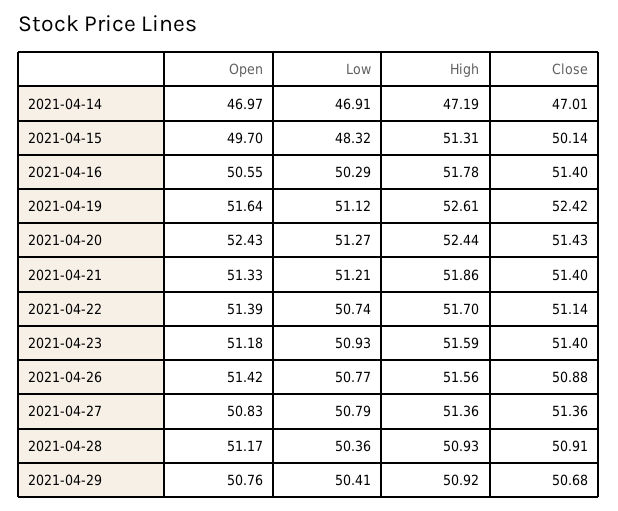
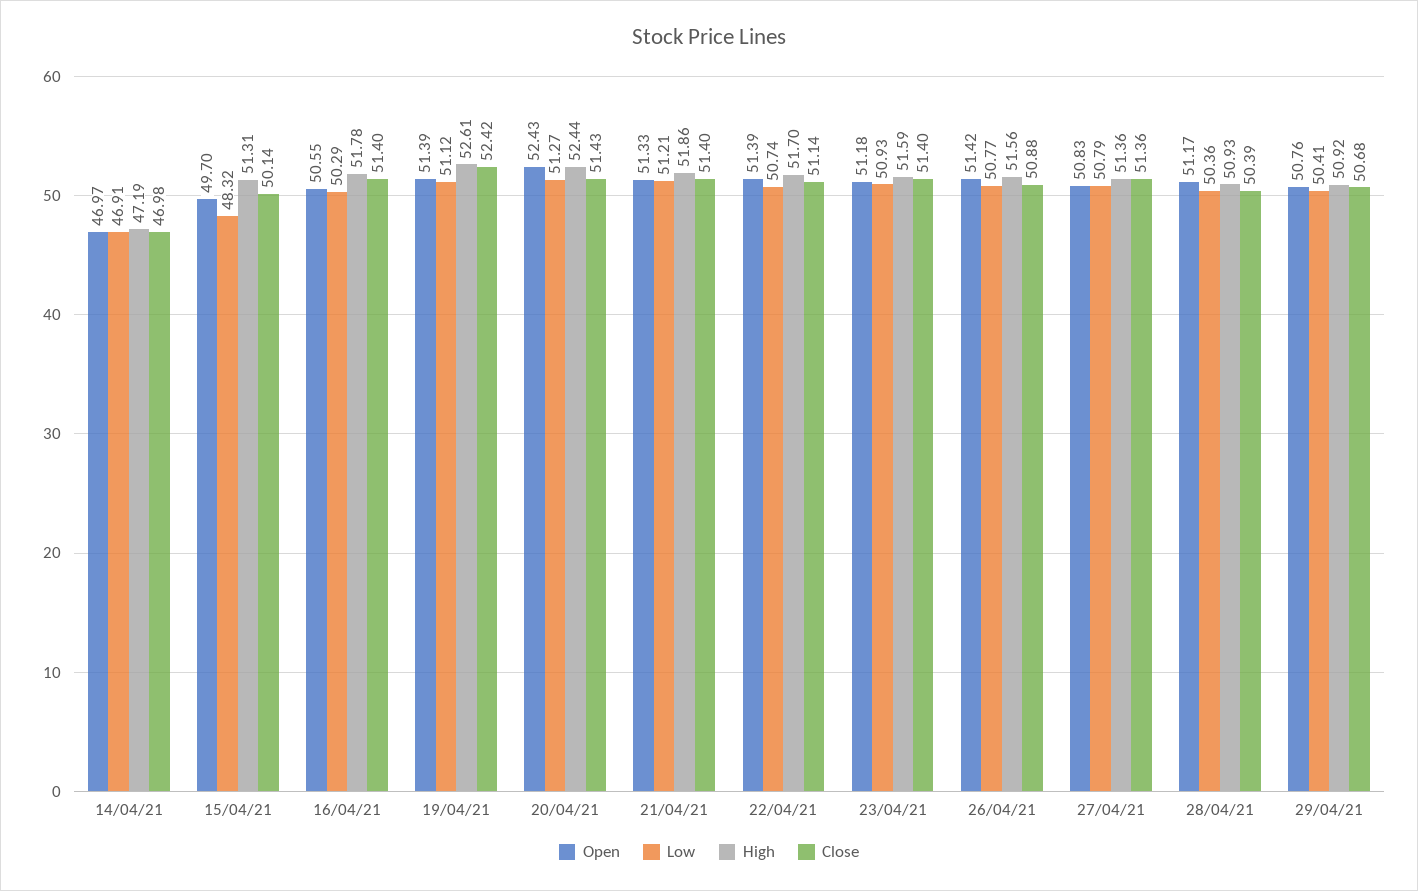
Close, 2021-04-14: 47.01 -> 46.98
Open, 2021-04-19: 51.64 -> 51.39
Close, 2021-04-28: 50.91 -> 50.39

